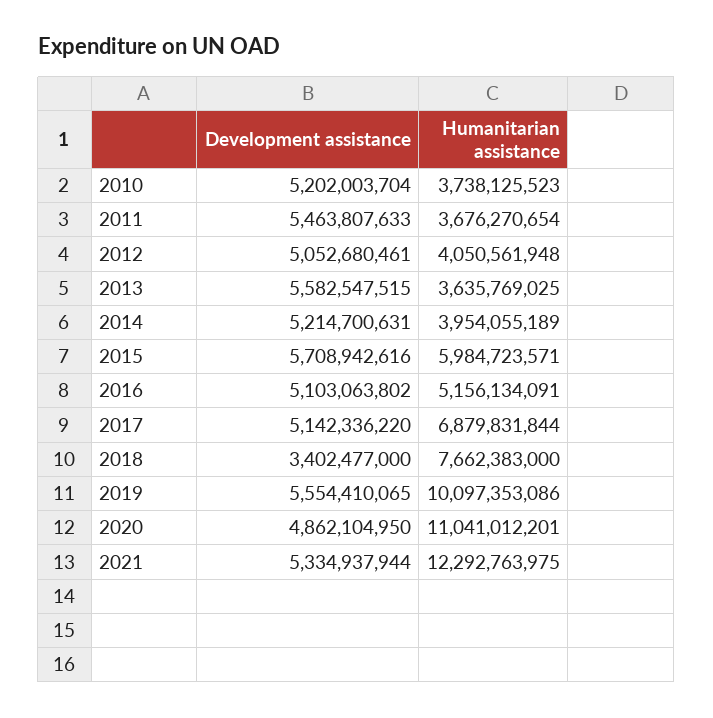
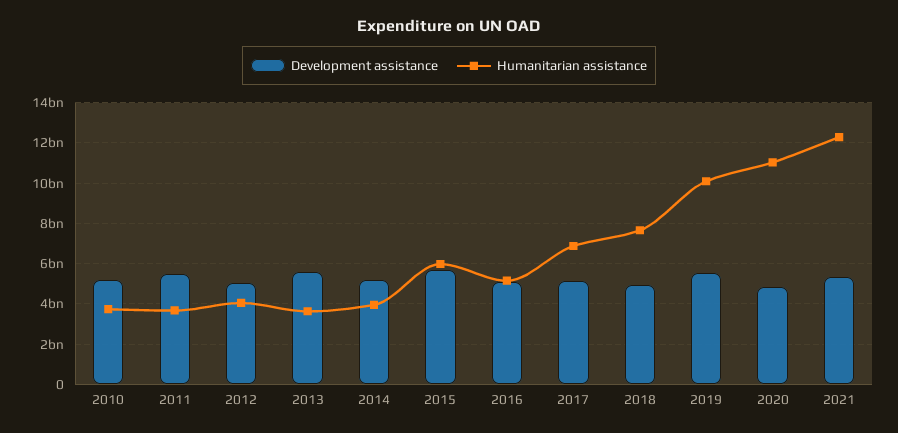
Development assistance, 2018: 3402477000 -> 5000000000

